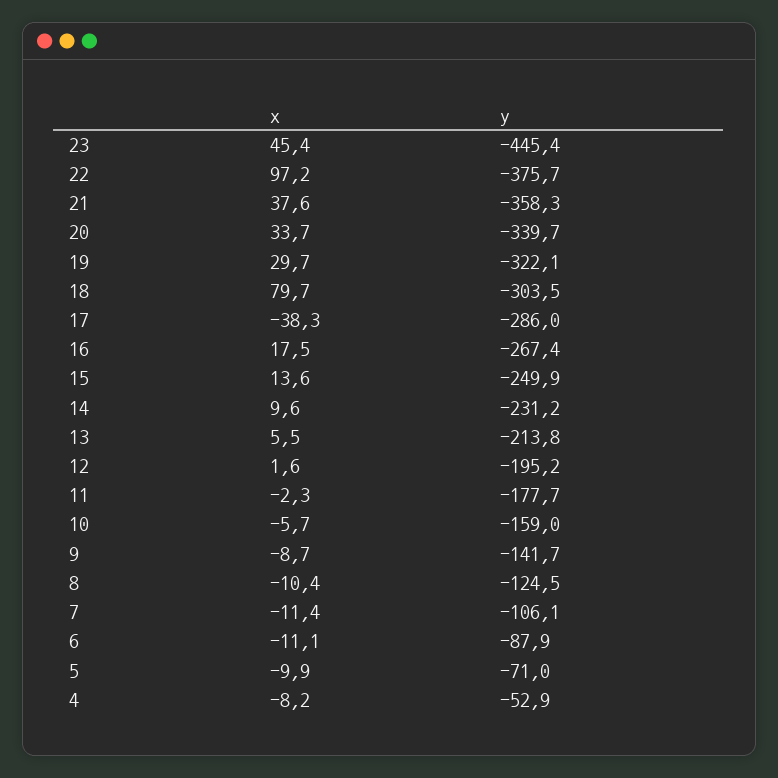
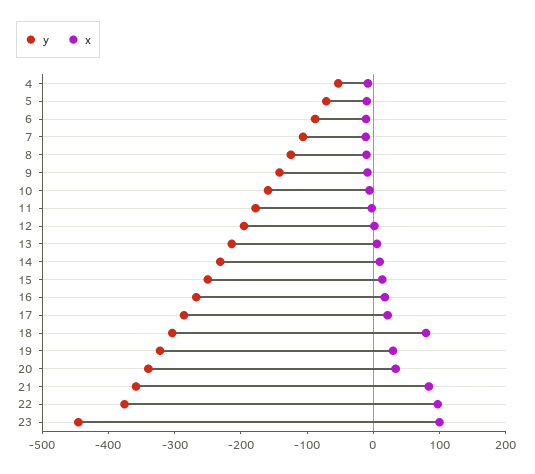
x, 23: 45.4 -> 100
x, 21: 37.6 -> 80
x, 17: -38.3 -> 20

